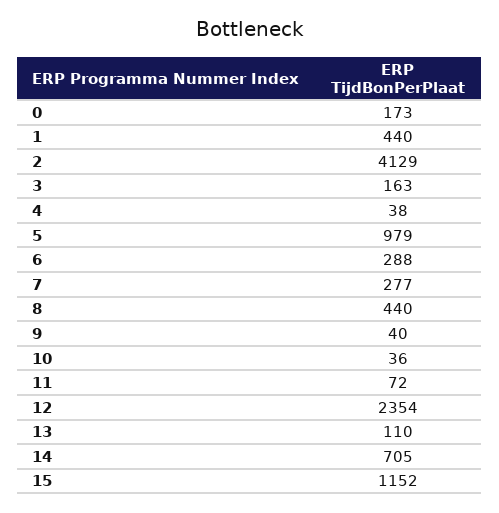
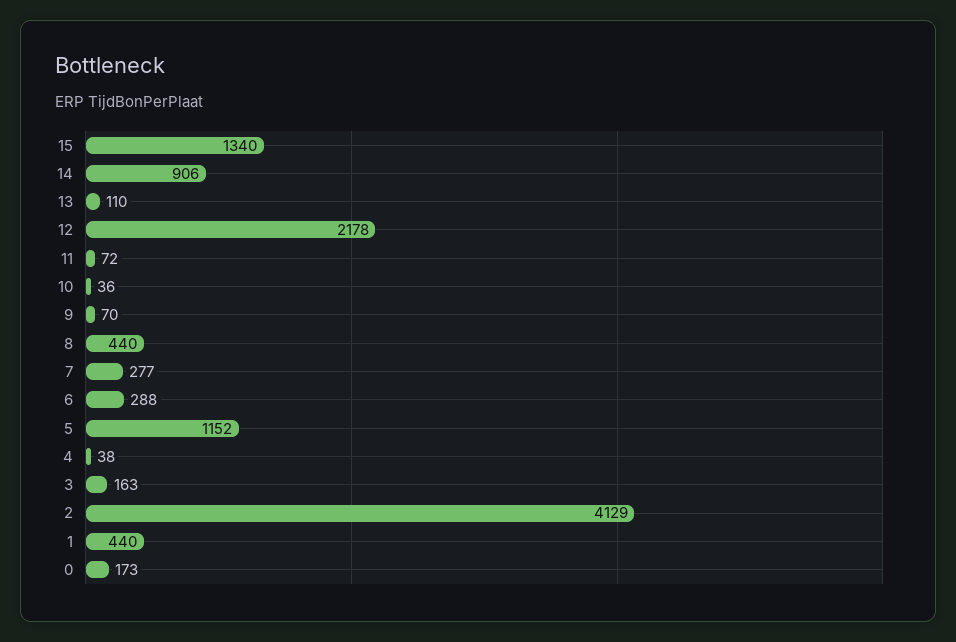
5: 979 -> 1152
9: 40 -> 70
12: 2354 -> 2178
14: 705 -> 906
15: 1152 -> 1340

